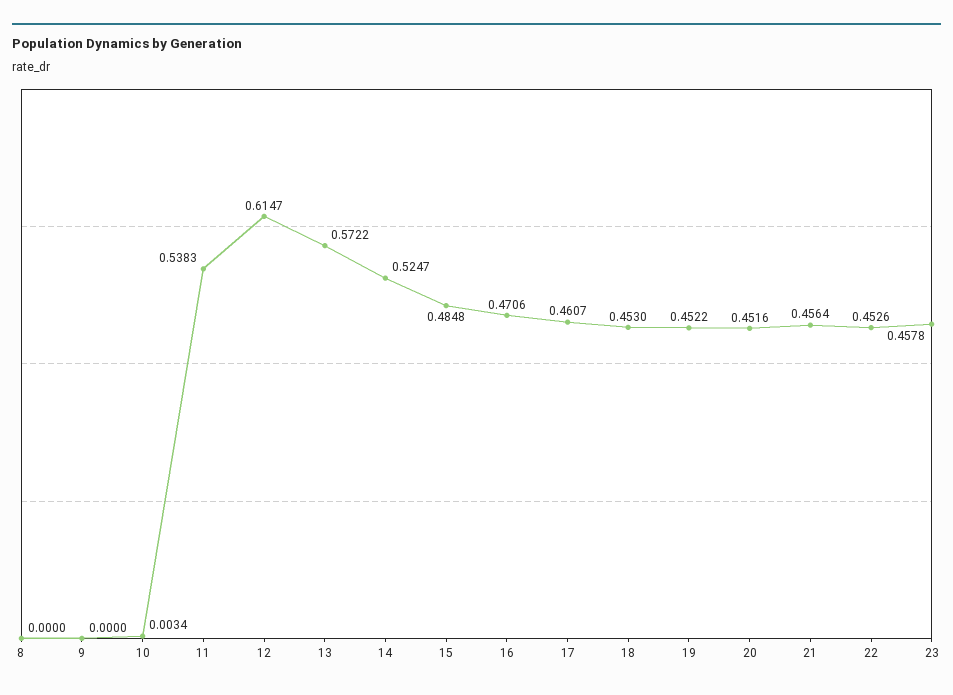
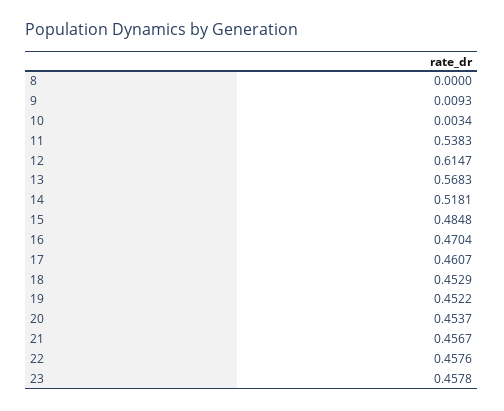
9: 0 -> 0.0093
13: 0.5722 -> 0.5683
14: 0.5247 -> 0.5181
16: 0.4706 -> 0.4704
18: 0.453 -> 0.4529
20: 0.4516 -> 0.4537
21: 0.4564 -> 0.4567
22: 0.4526 -> 0.4576

